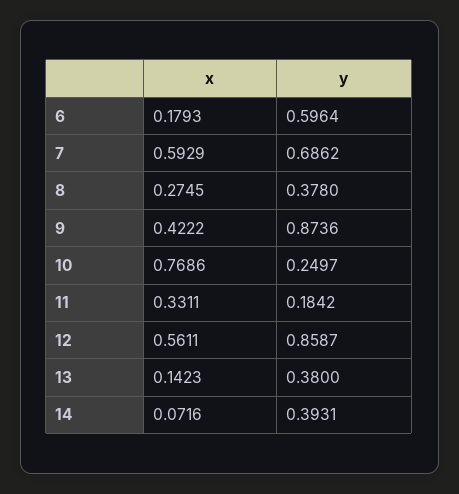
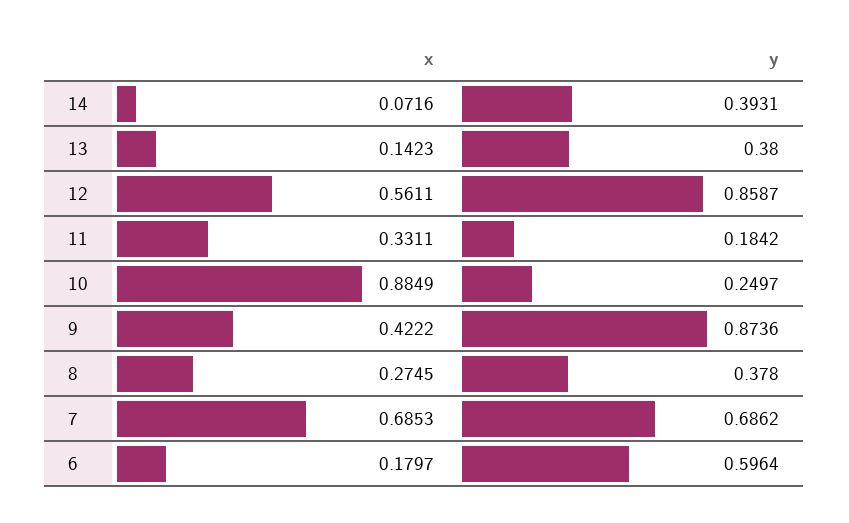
x, 6: 0.1793 -> 0.1797
x, 7: 0.5929 -> 0.6853
x, 10: 0.7686 -> 0.8849

